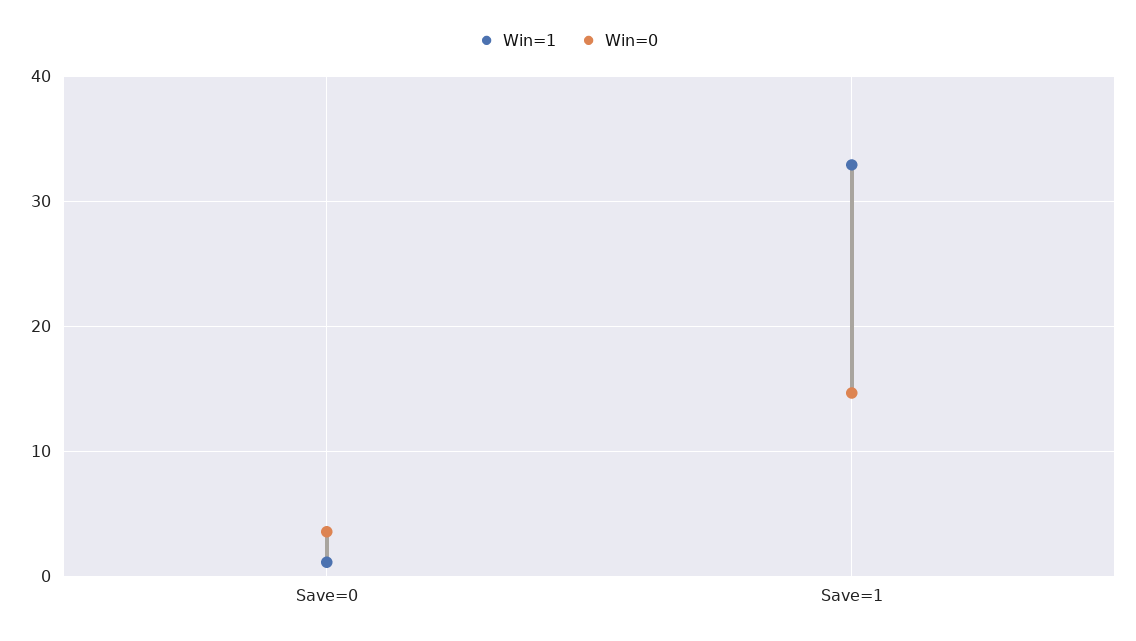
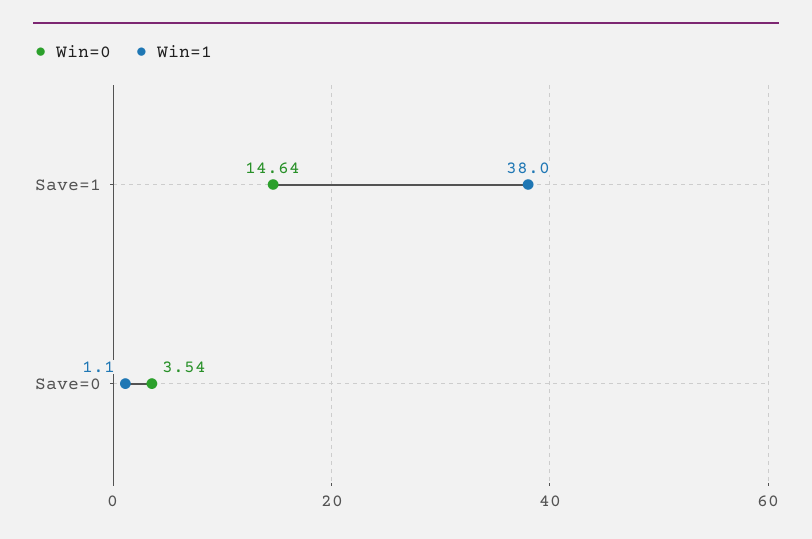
Win=1, Save=1: 33 -> 38

